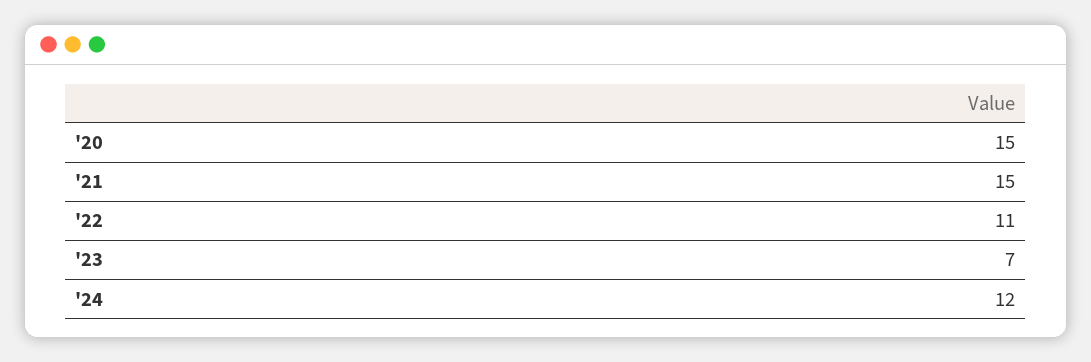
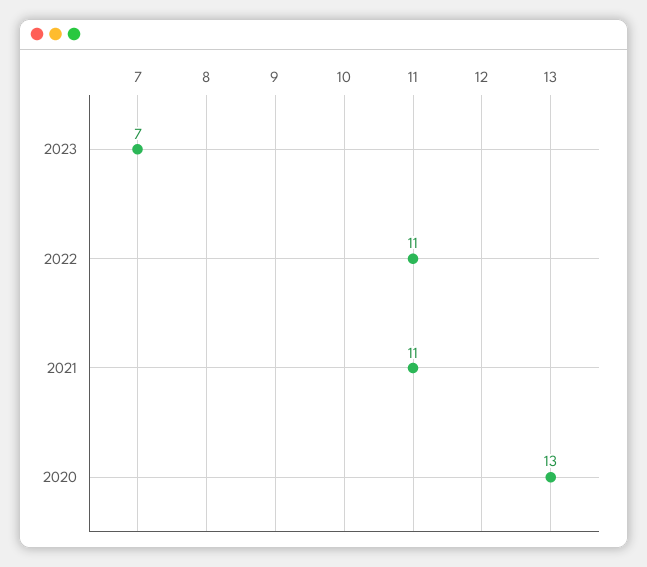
'20: 15 -> 13
'21: 15 -> 11
'24: 12 -> none

